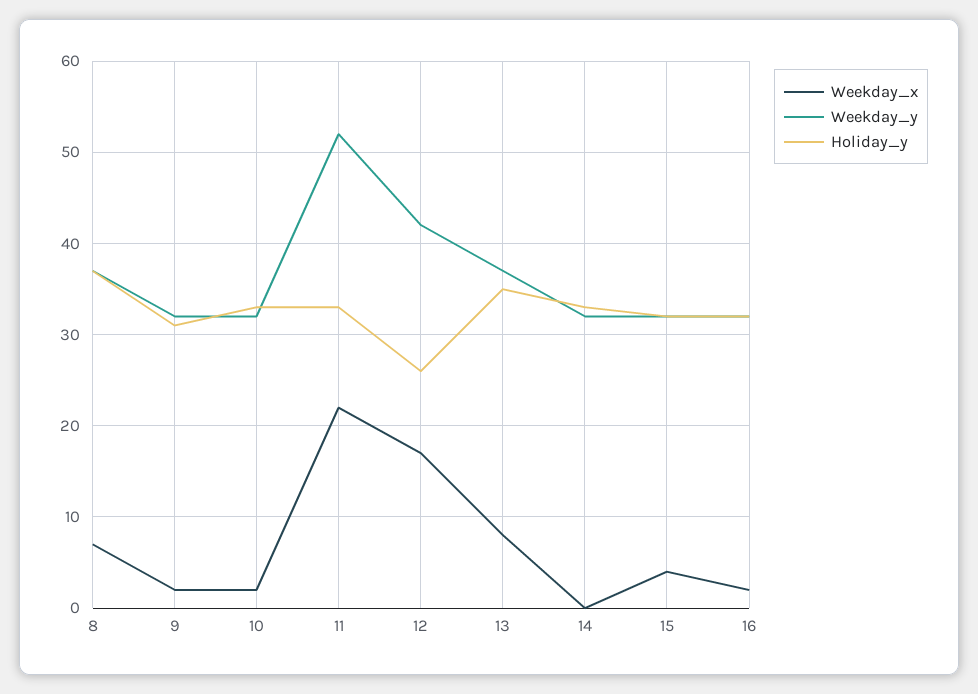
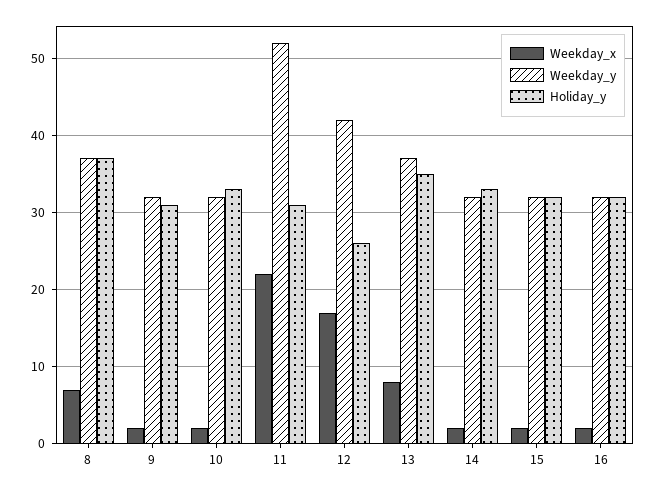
Holiday_y, 11: 33 -> 31
Weekday_x, 14: 0 -> 2
Weekday_x, 15: 4 -> 2

